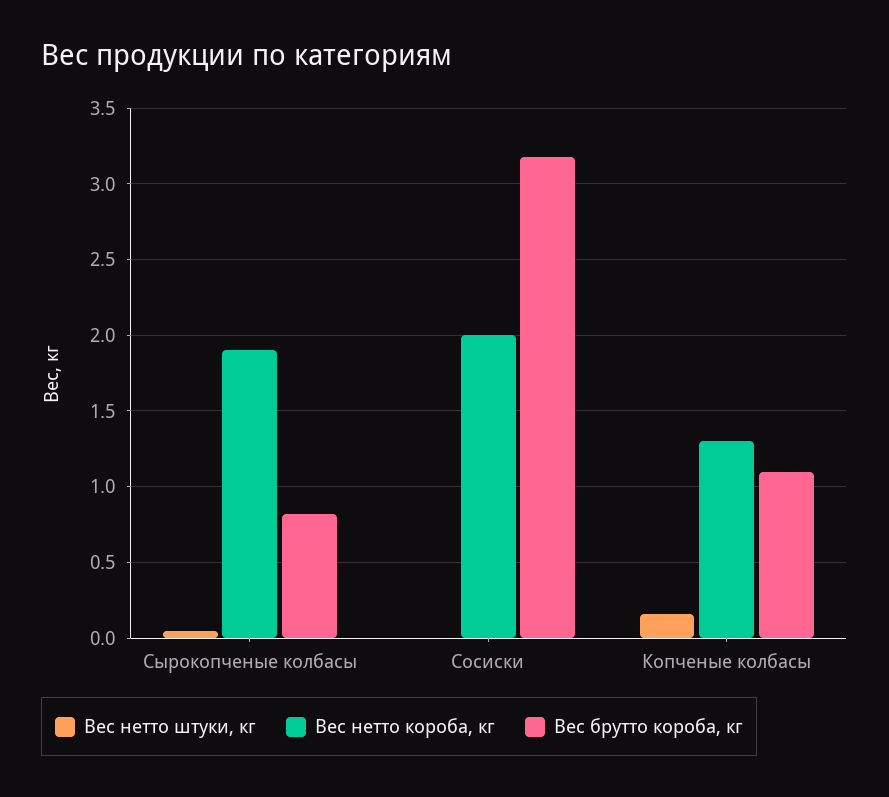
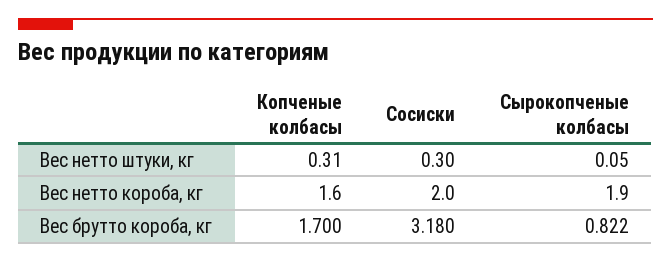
Вес нетто штуки, кг, Сосиски: 0 -> 0.3
Вес нетто штуки, кг, Копченые колбасы: 0.15 -> 0.31
Вес нетто короба, кг, Копченые колбасы: 1.3 -> 1.6
Вес брутто короба, кг, Копченые колбасы: 1.1 -> 1.7

